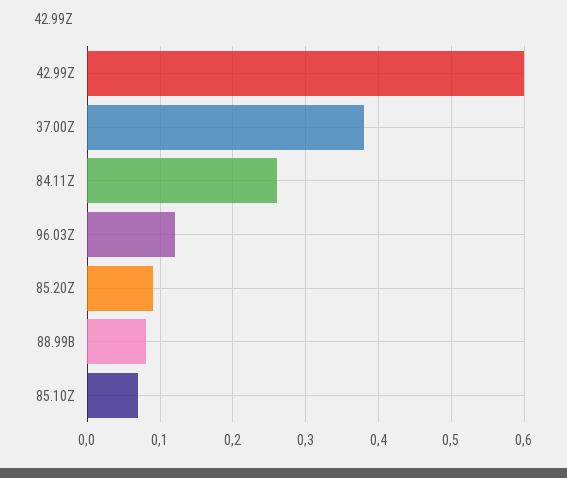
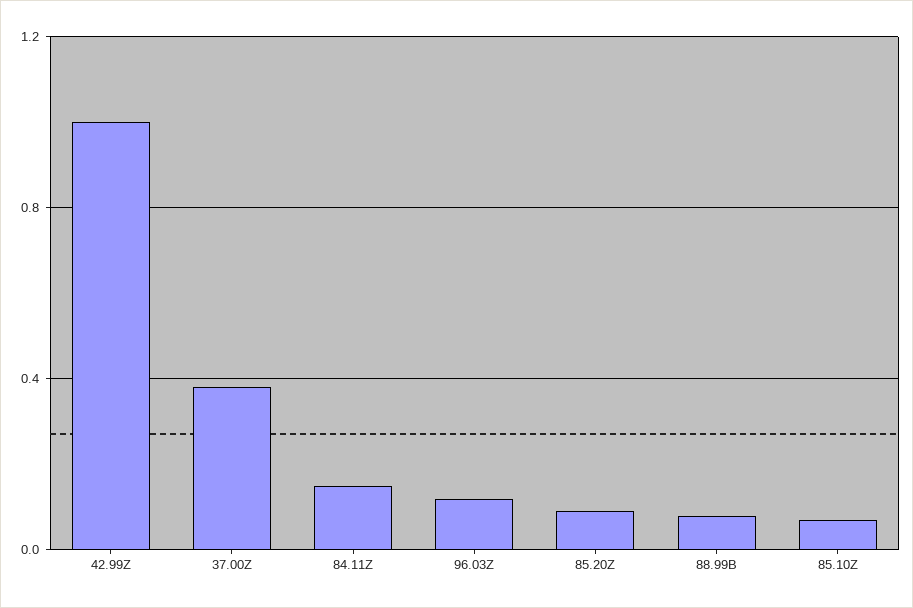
42.99Z: 0.6 -> 1
84.11Z: 0.26 -> 0.15

